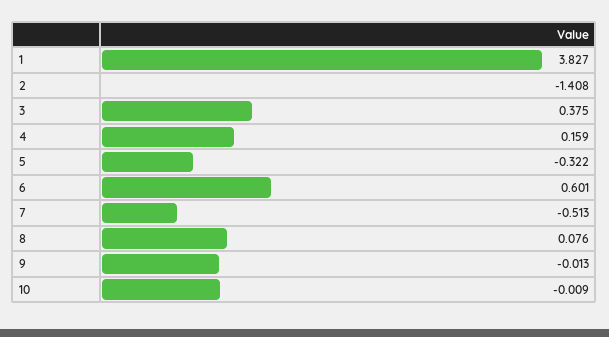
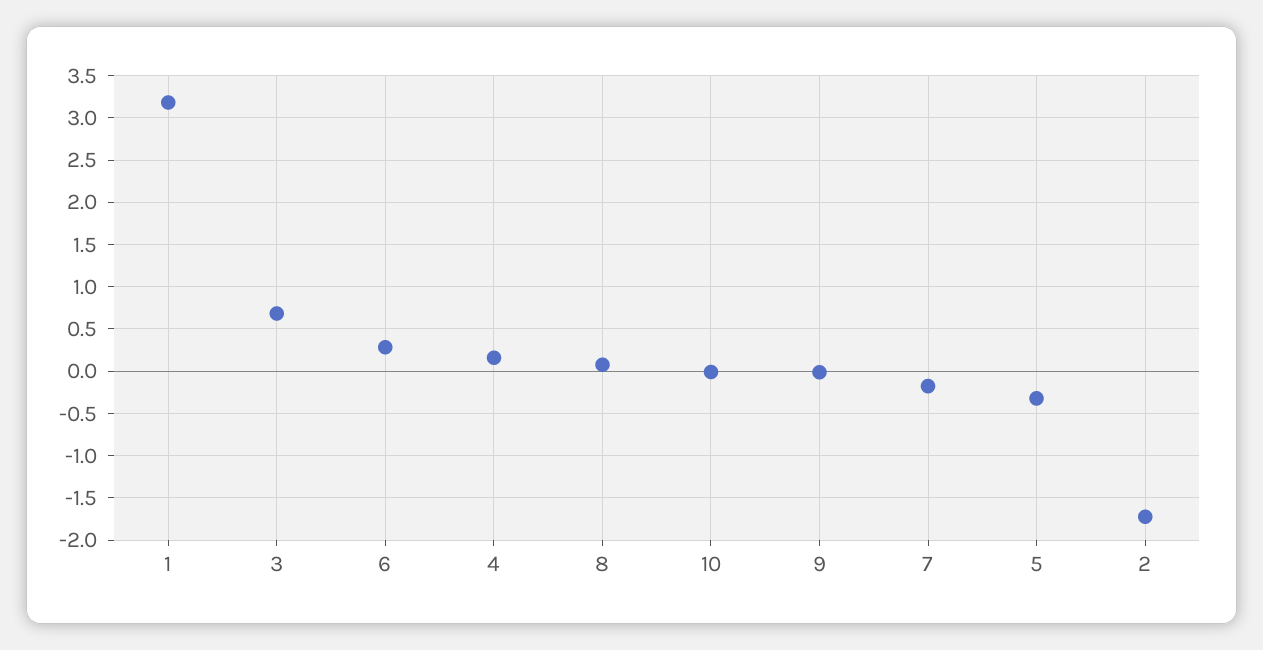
1: 3.827 -> 3.2
2: -1.408 -> -1.7
3: 0.375 -> 0.7
6: 0.601 -> 0.3
7: -0.513 -> -0.2

